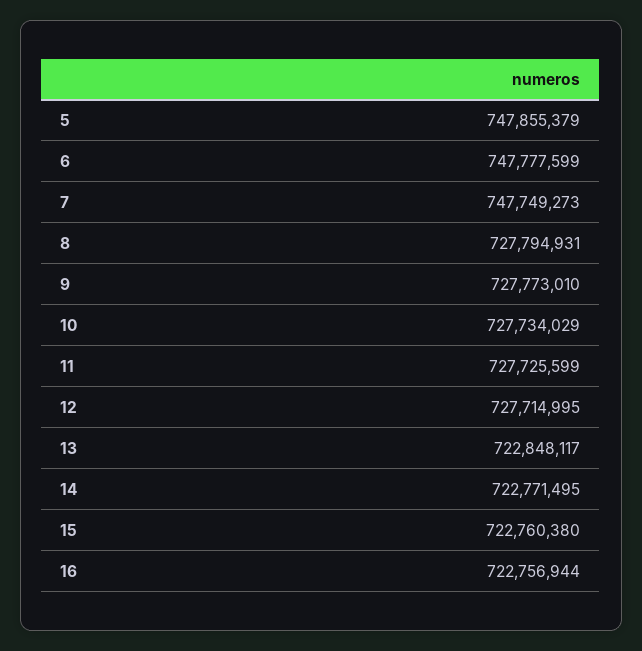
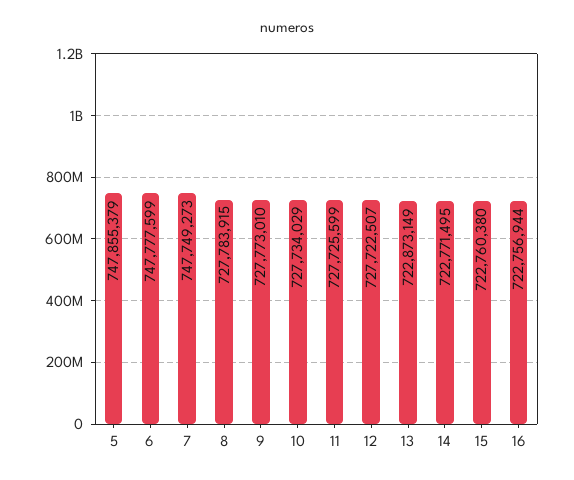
8: 727794931 -> 727783915
12: 727714995 -> 727722507
13: 722848117 -> 722873149

